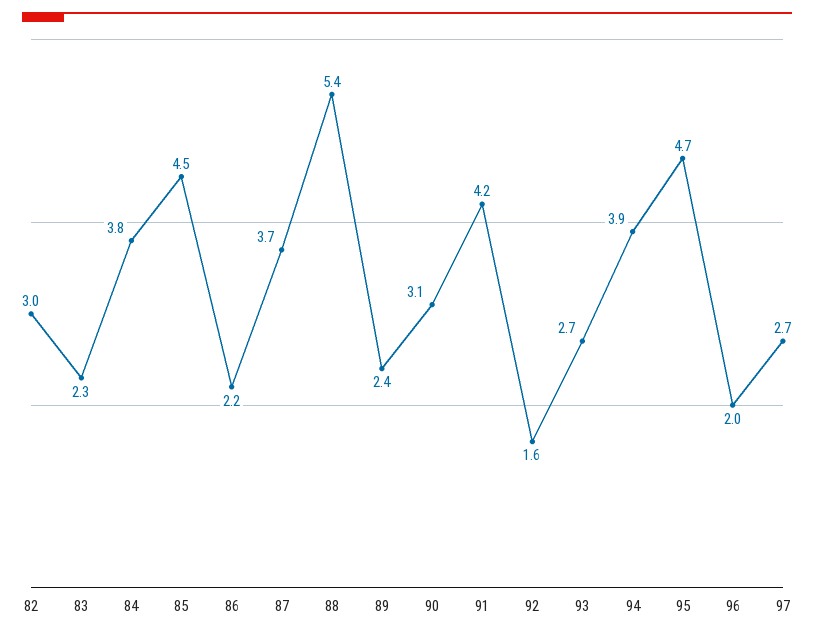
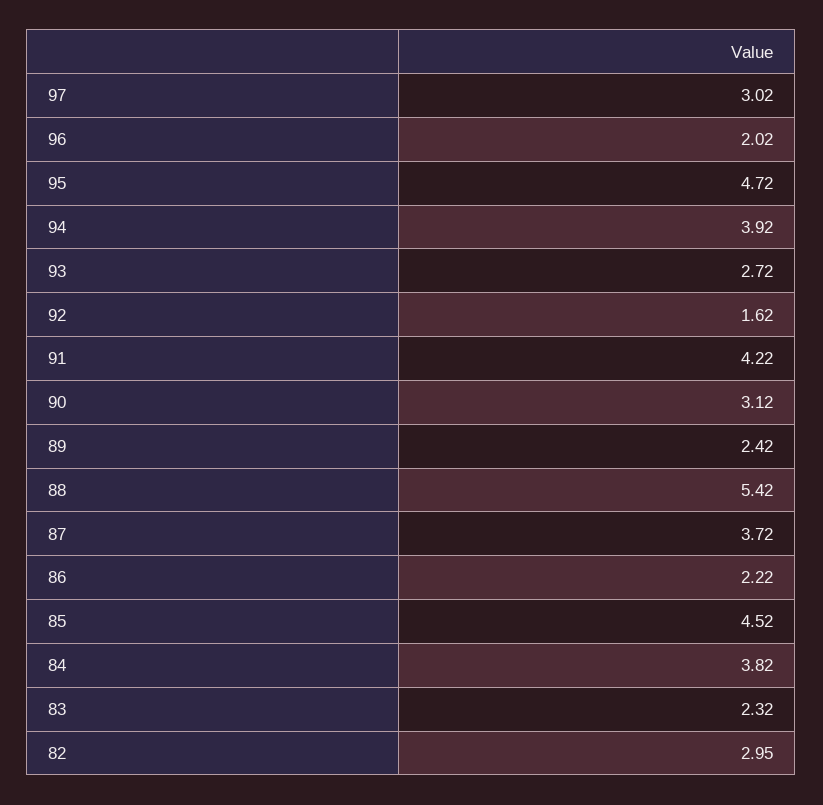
97: 2.7 -> 3.02

